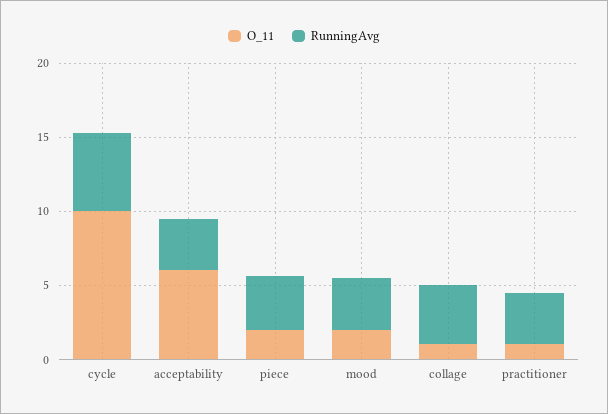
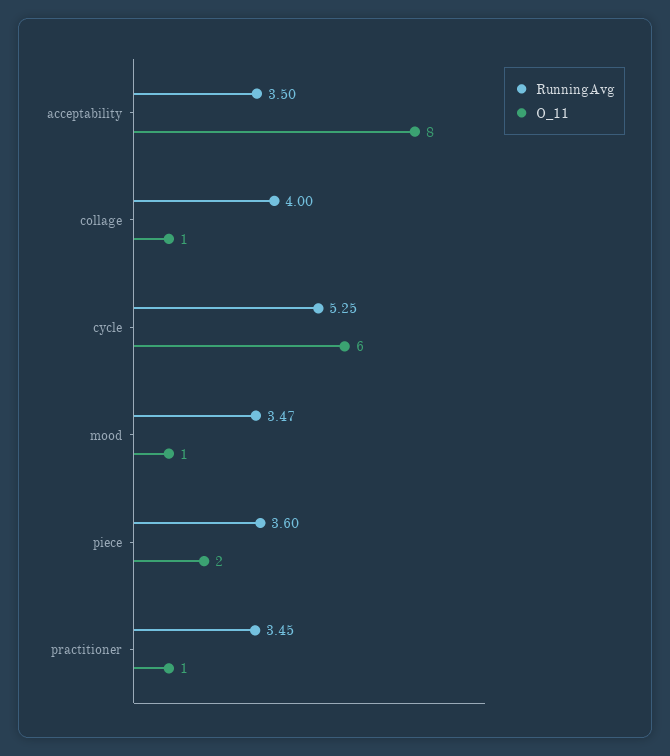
O_11, cycle: 10 -> 6
O_11, acceptability: 6 -> 8
O_11, mood: 2 -> 1

